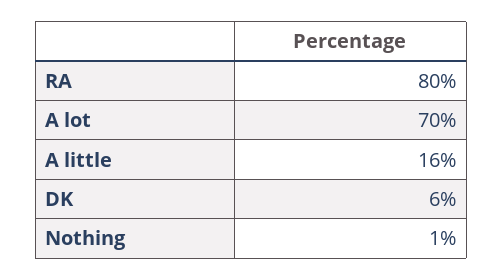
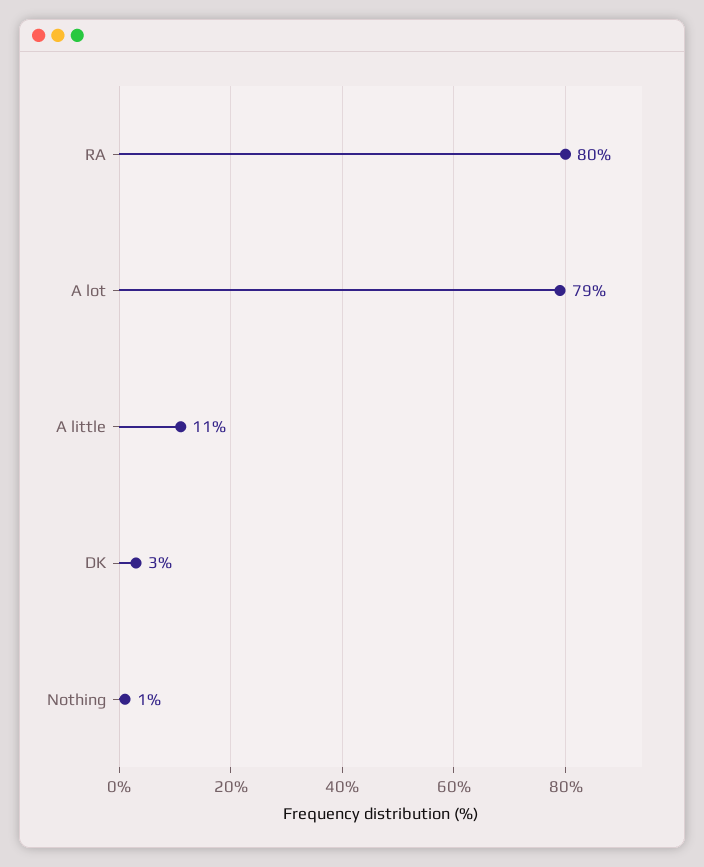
A lot: 70 -> 79
A little: 16 -> 11
DK: 6 -> 3

